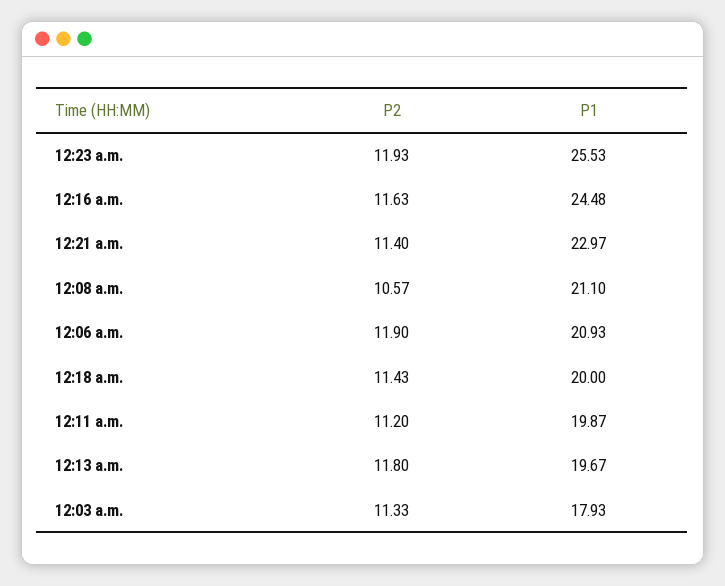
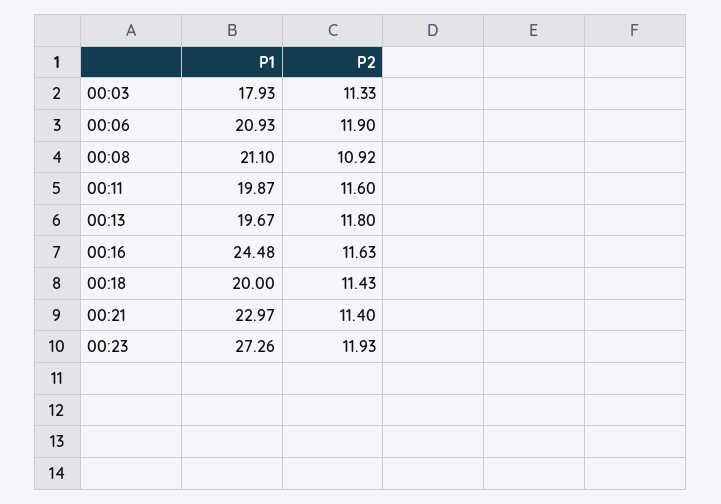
P1, 12:23 a.m.: 25.53 -> 27.26
P2, 12:08 a.m.: 10.57 -> 10.92
P2, 12:11 a.m.: 11.2 -> 11.6

